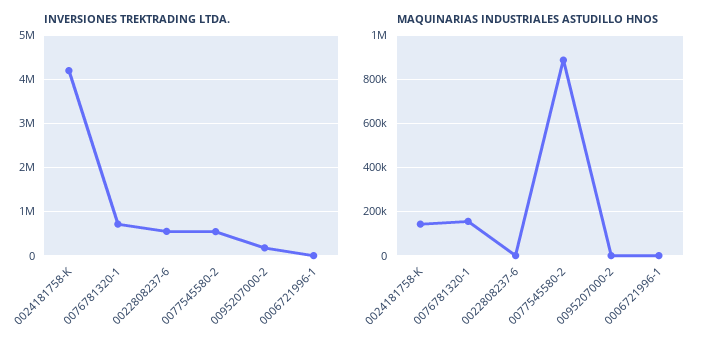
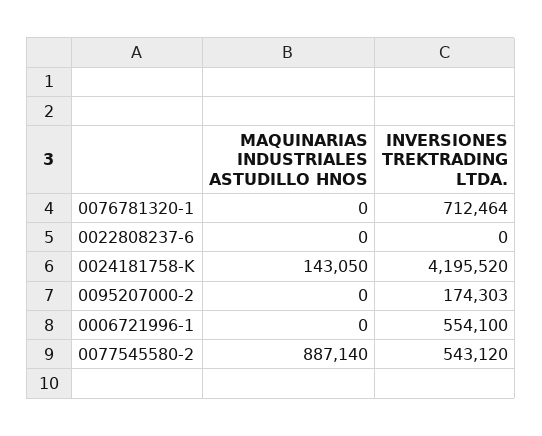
INVERSIONES TREKTRADING LTDA., 0022808237-6: 600000 -> 0
INVERSIONES TREKTRADING LTDA., 0006721996-1: 0 -> 554100
MAQUINARIAS INDUSTRIALES ASTUDILLO HNOS, 0076781320-1: 150000 -> 0

